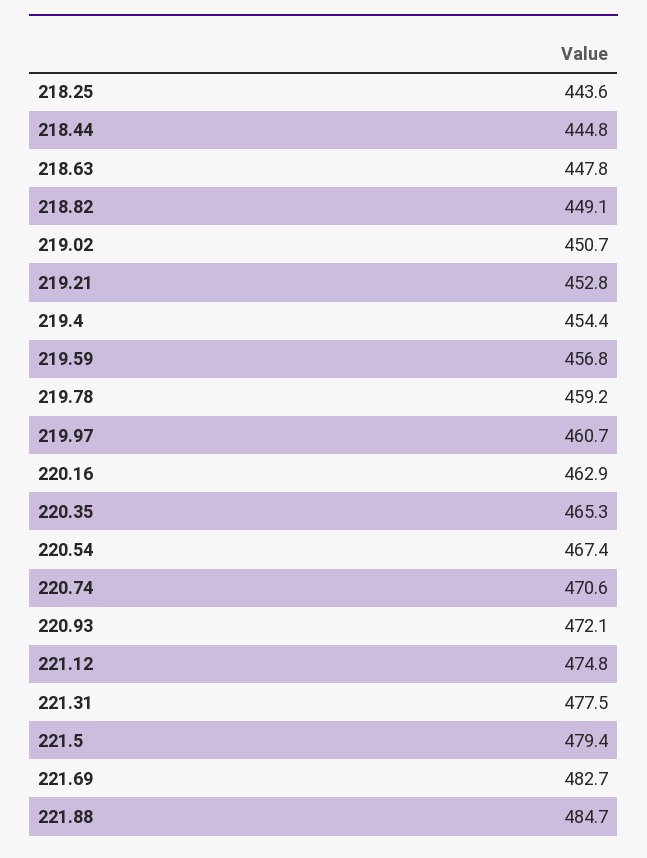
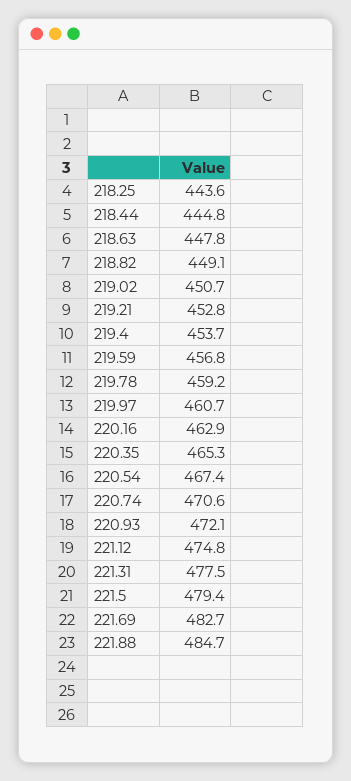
219.4: 454.4 -> 453.7

